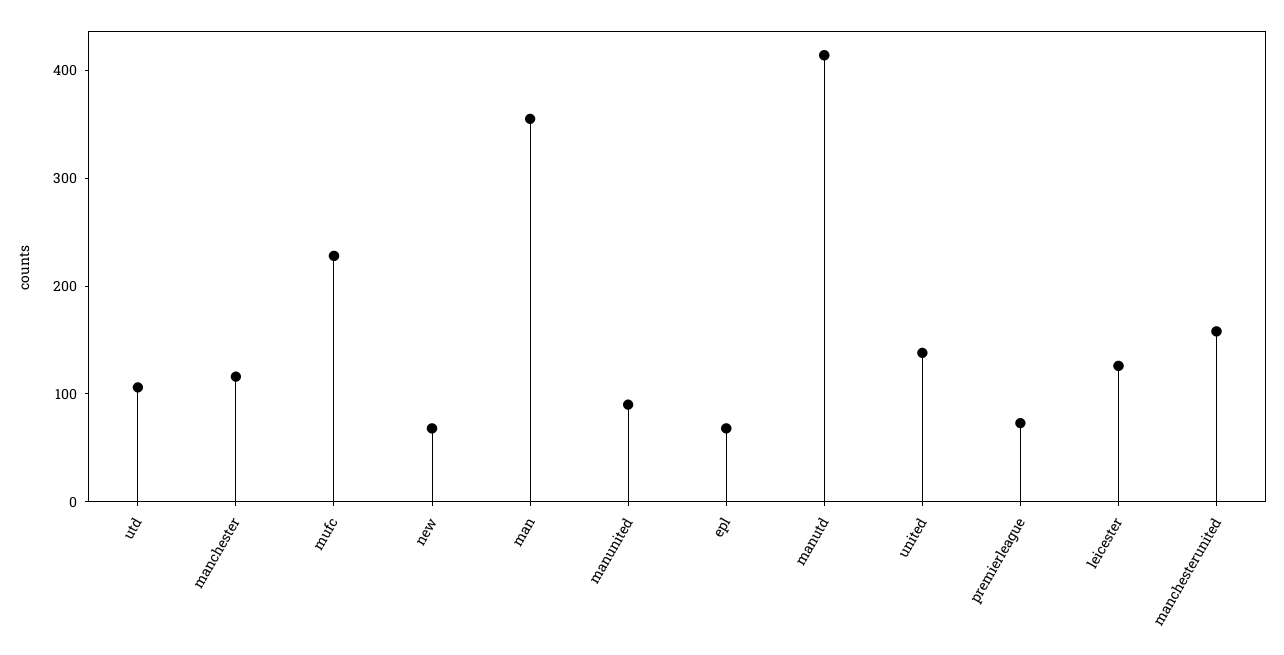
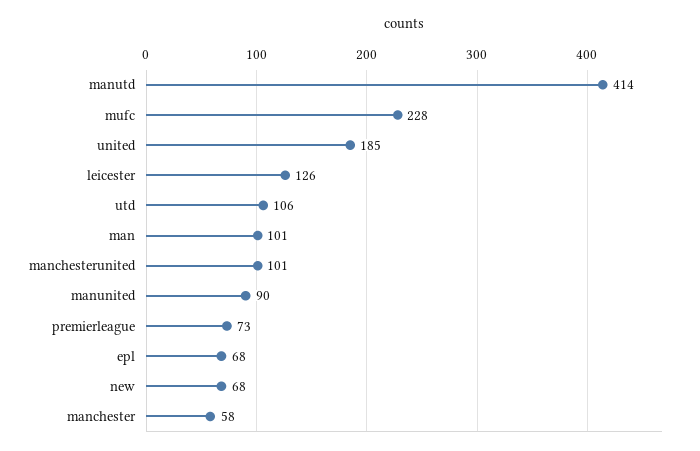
manchester: 120 -> 58
man: 360 -> 101
united: 140 -> 185
manchesterunited: 160 -> 101

